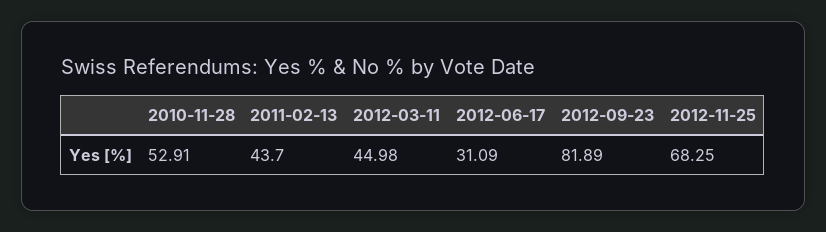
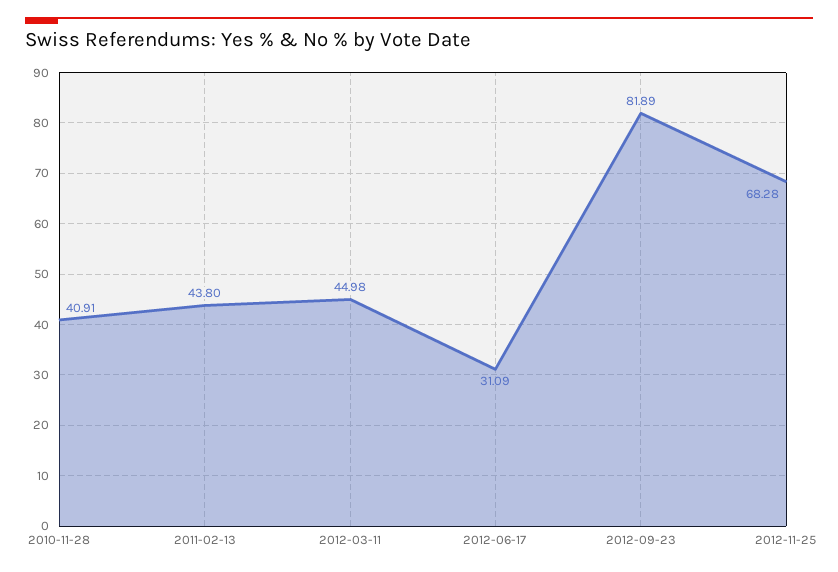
2010-11-28: 52.91 -> 40.91
2011-02-13: 43.7 -> 43.8
2012-11-25: 68.25 -> 68.28

